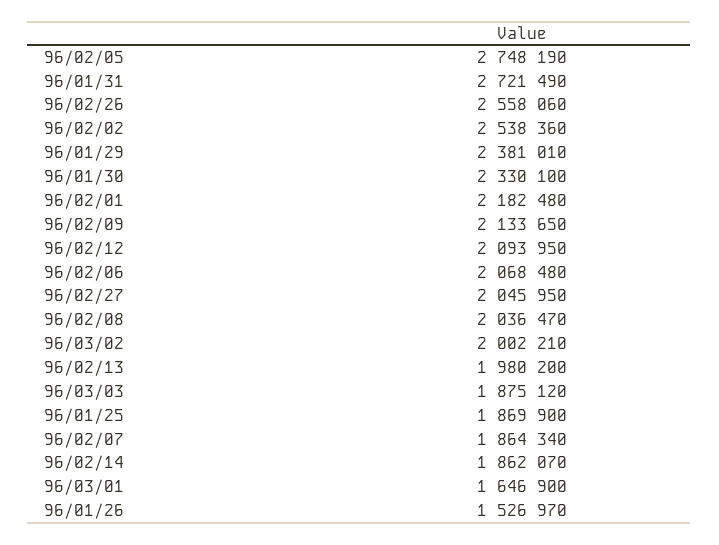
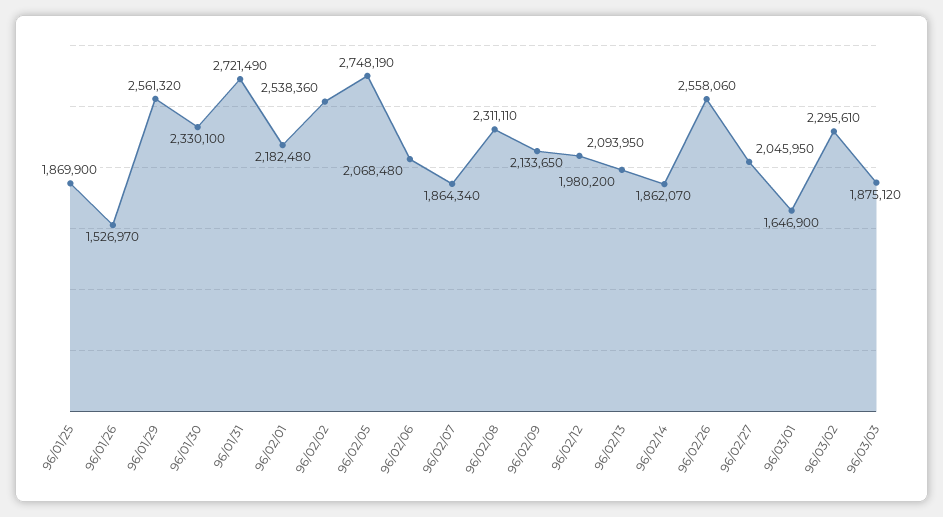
96/01/29: 2381010 -> 2561320
96/02/08: 2036470 -> 2311110
96/03/02: 2002210 -> 2295610

